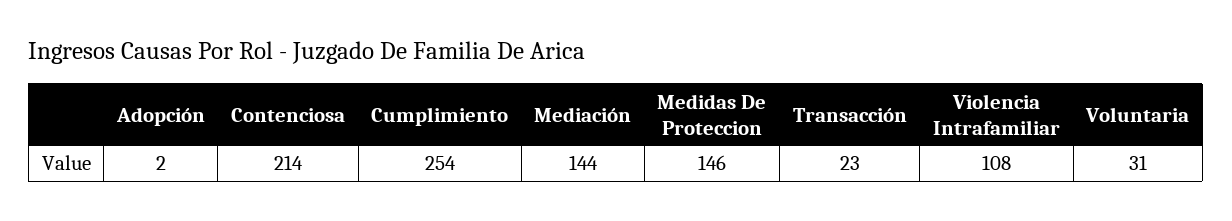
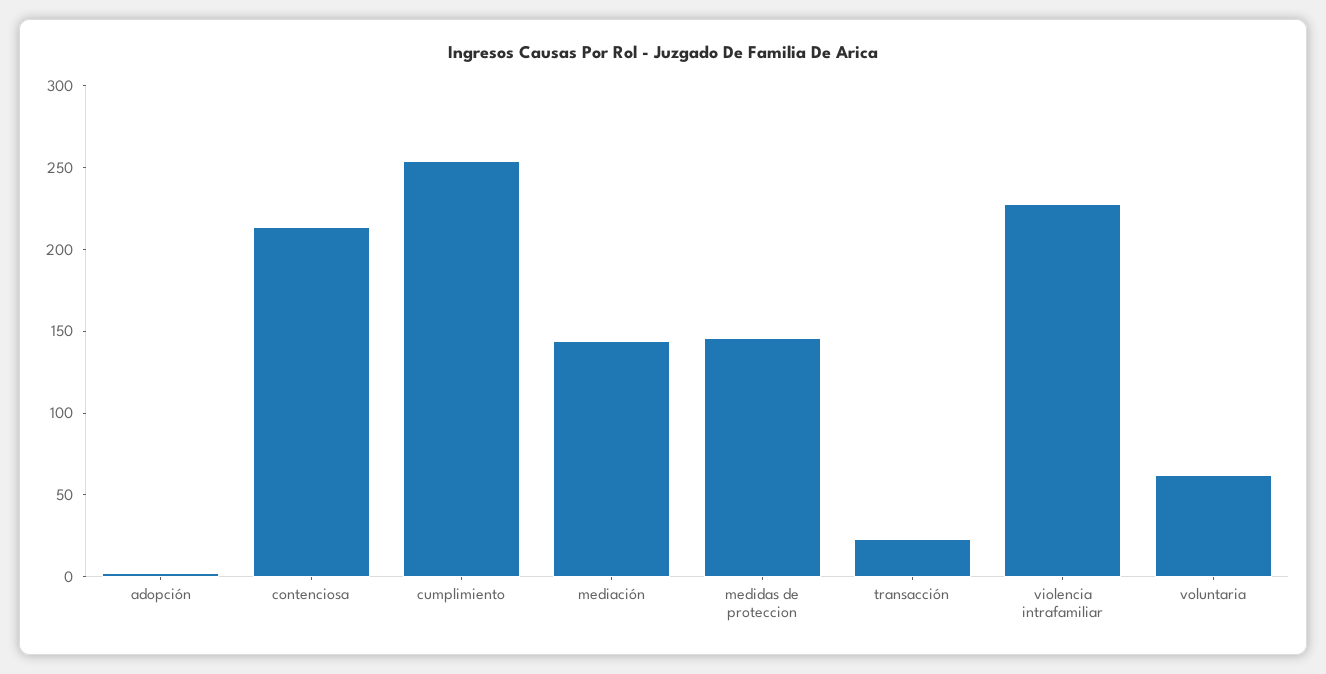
Violencia Intrafamiliar: 108 -> 230
Voluntaria: 31 -> 60

